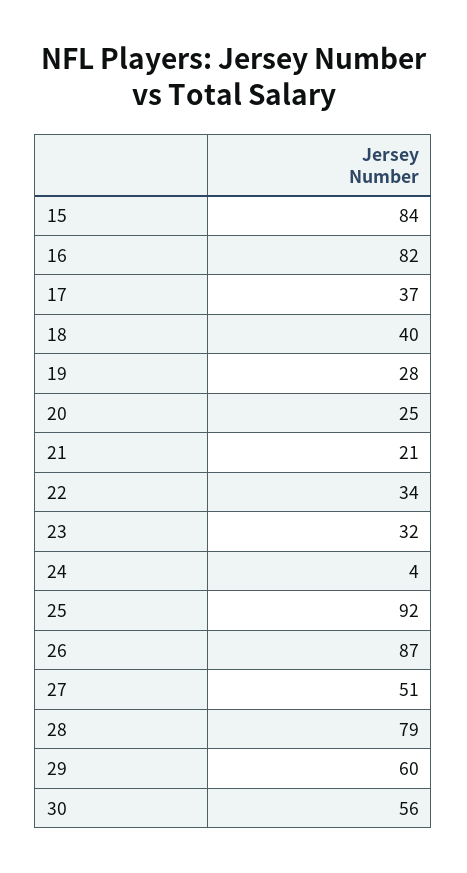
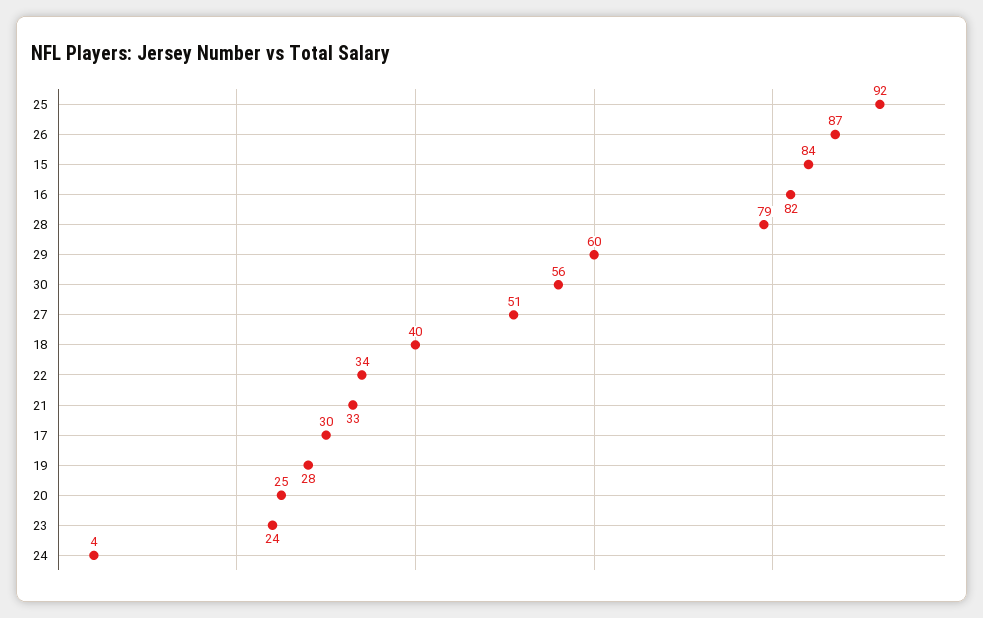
17: 37 -> 30
21: 21 -> 33
23: 32 -> 24

